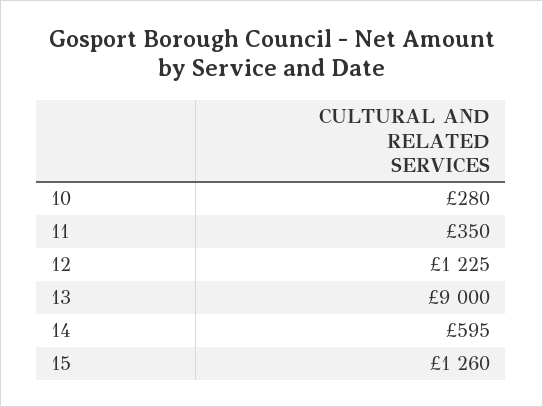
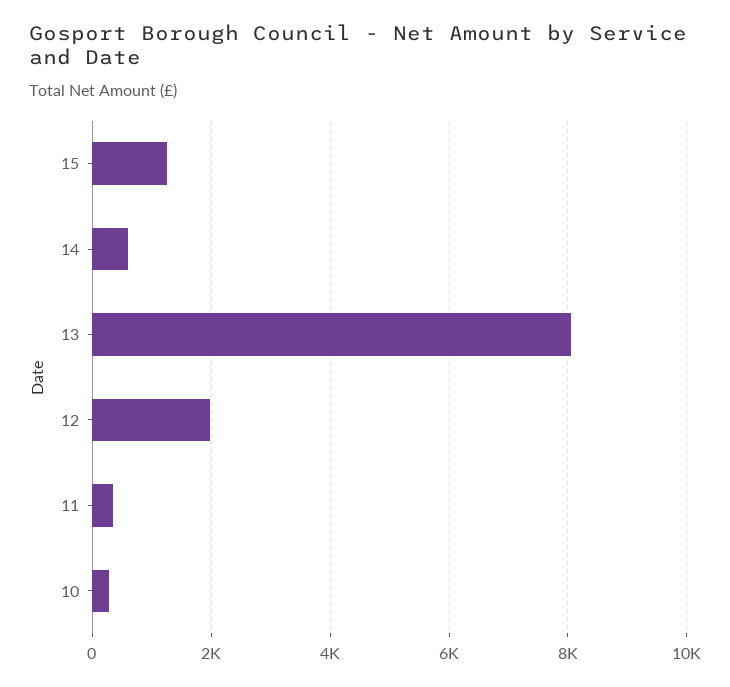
12: 1225 -> 2000
13: 9000 -> 8000

